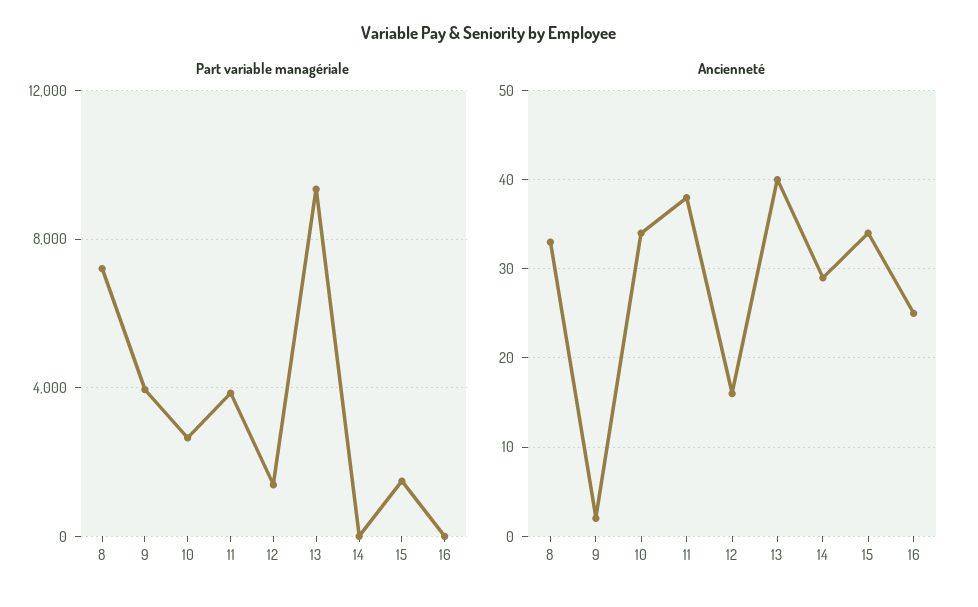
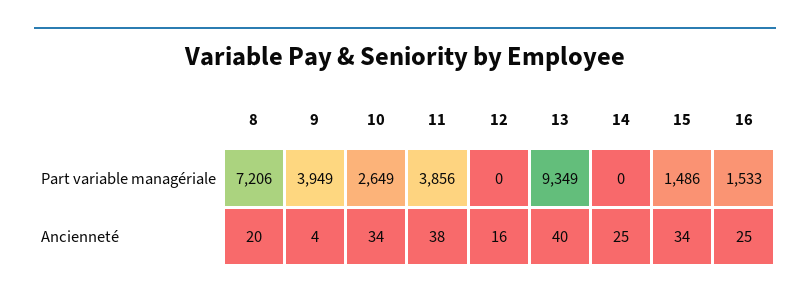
Part variable managériale, 12: 1500 -> 0
Part variable managériale, 16: 0 -> 1533
Ancienneté, 8: 33 -> 20
Ancienneté, 9: 2 -> 4
Ancienneté, 14: 29 -> 25

